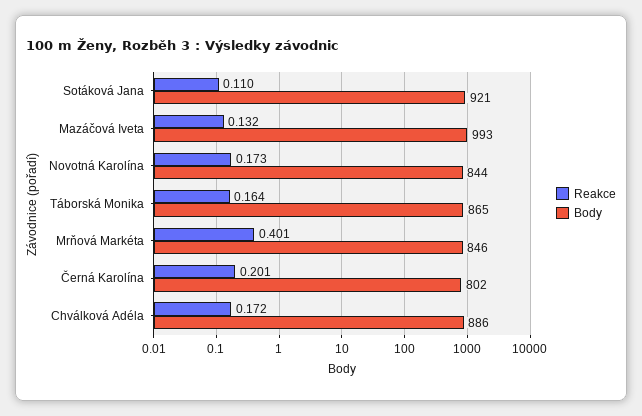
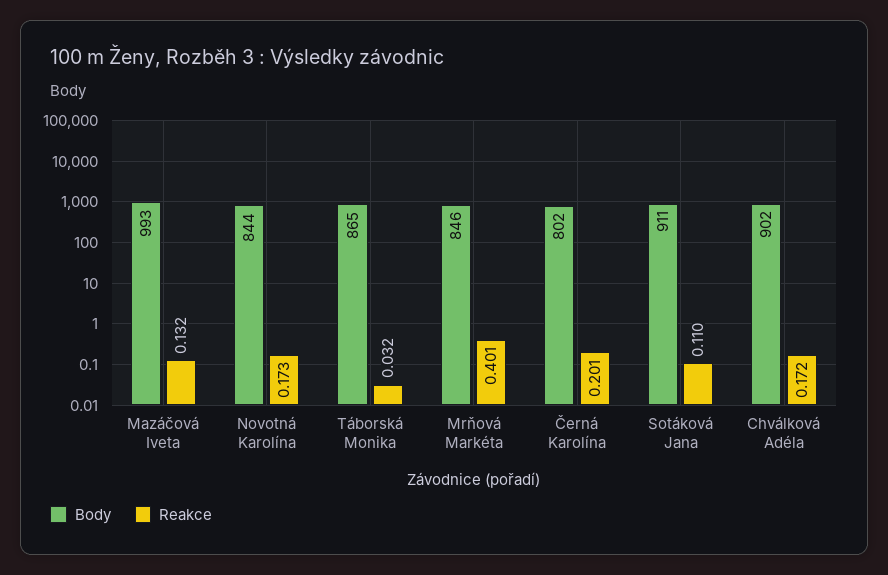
Body, Sotáková Jana: 921 -> 911
Reakce, Táborská Monika: 0.164 -> 0.032
Body, Chválková Adéla: 886 -> 902

